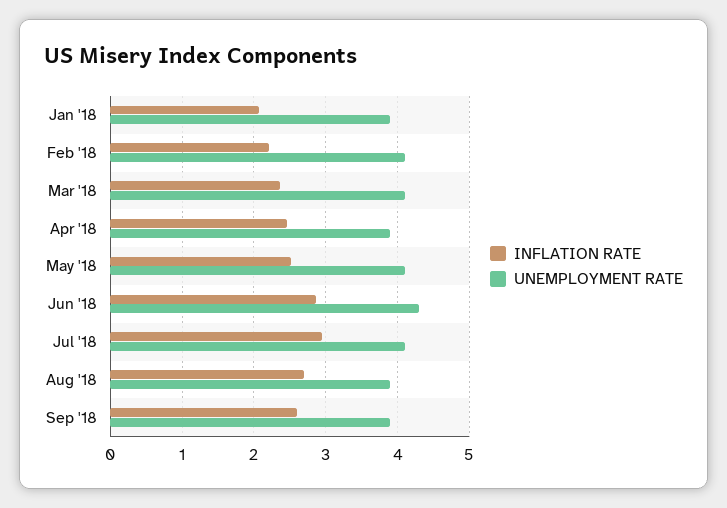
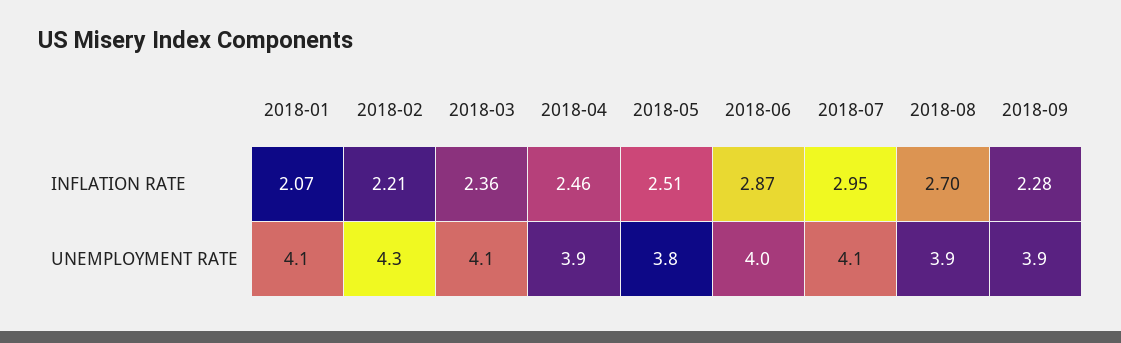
UNEMPLOYMENT RATE, Jan '18: 3.9 -> 4.1
UNEMPLOYMENT RATE, Feb '18: 4.1 -> 4.3
UNEMPLOYMENT RATE, May '18: 4.1 -> 3.8
UNEMPLOYMENT RATE, Jun '18: 4.3 -> 4
INFLATION RATE, Sep '18: 2.6 -> 2.28

